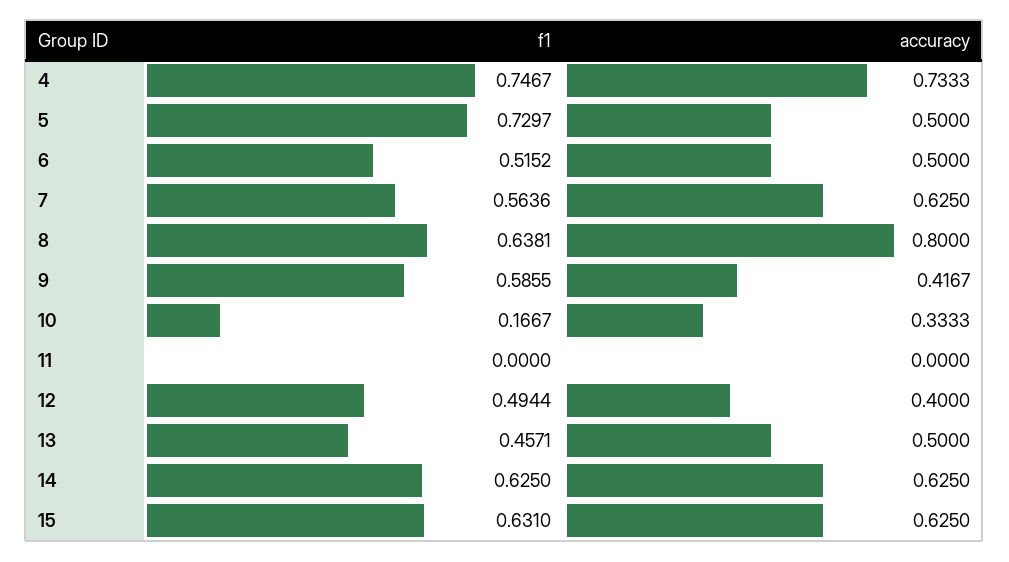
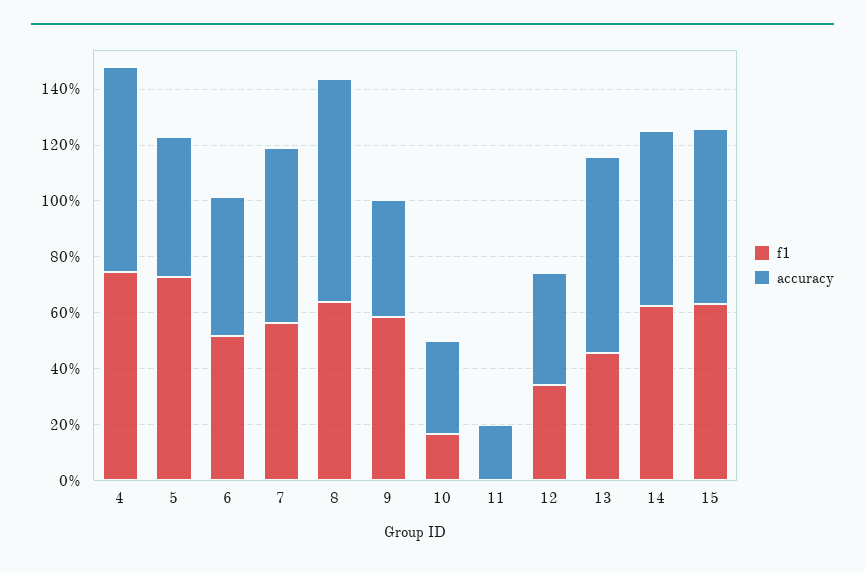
accuracy, 11: 0 -> 0.2
f1, 12: 0.4944 -> 0.35
accuracy, 13: 0.5 -> 0.7

